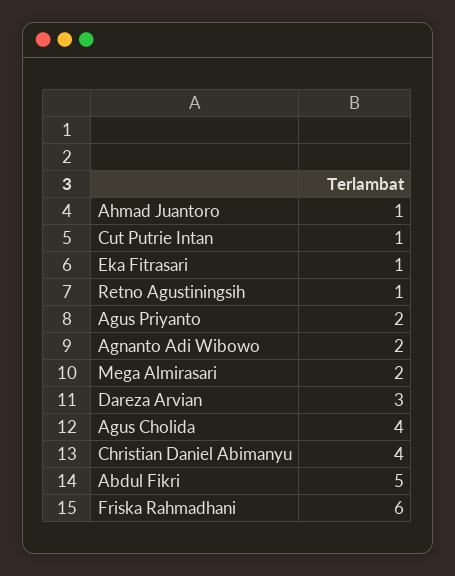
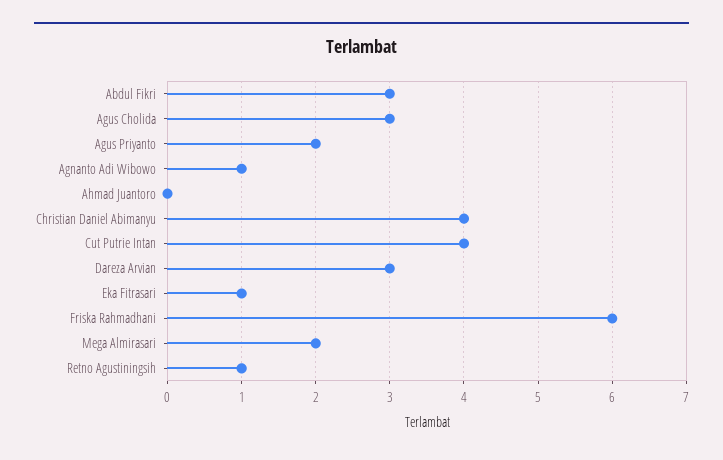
Ahmad Juantoro: 1 -> 0
Cut Putrie Intan: 1 -> 4
Agnanto Adi Wibowo: 2 -> 1
Agus Cholida: 4 -> 3
Abdul Fikri: 5 -> 3

